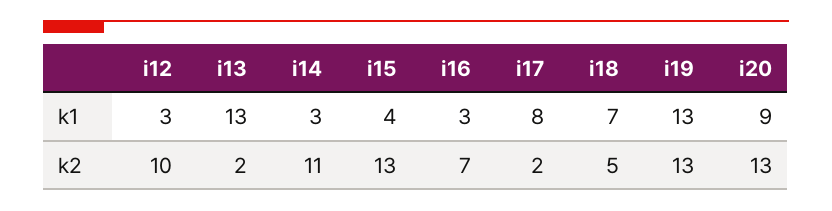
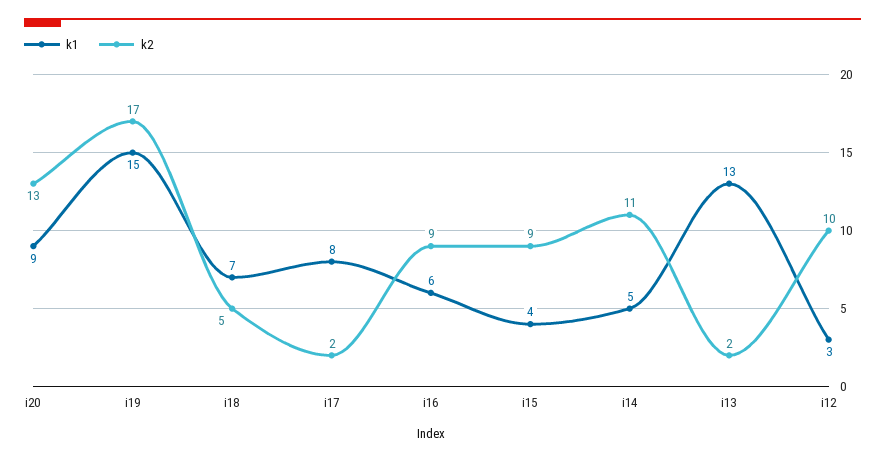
k1, i14: 3 -> 5
k1, i16: 3 -> 6
k1, i19: 13 -> 15
k2, i15: 13 -> 9
k2, i16: 7 -> 9
k2, i19: 13 -> 17

